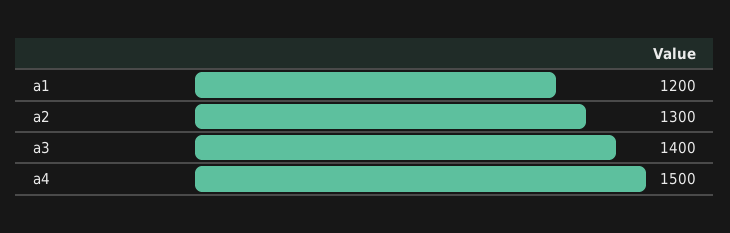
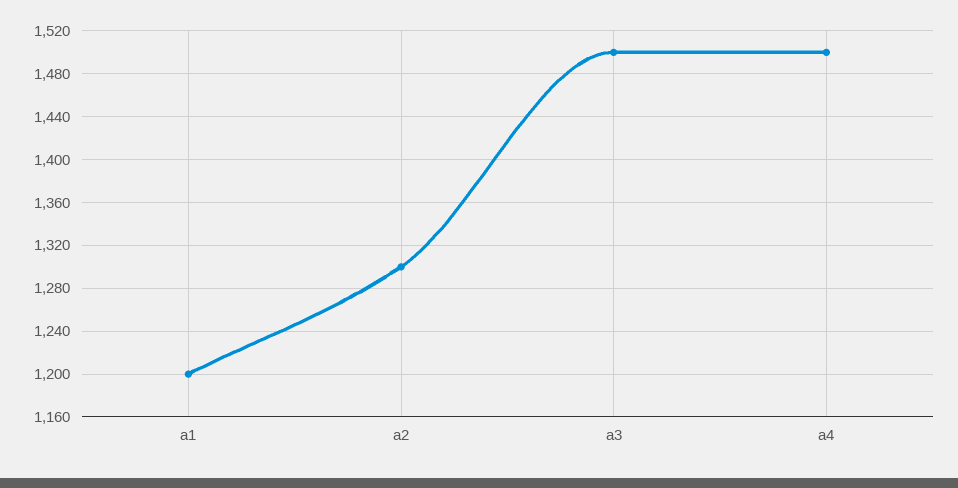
a3: 1400 -> 1500

